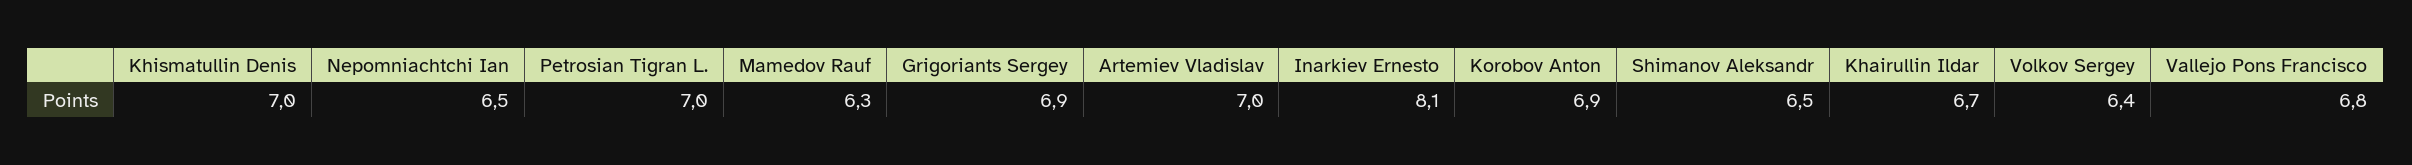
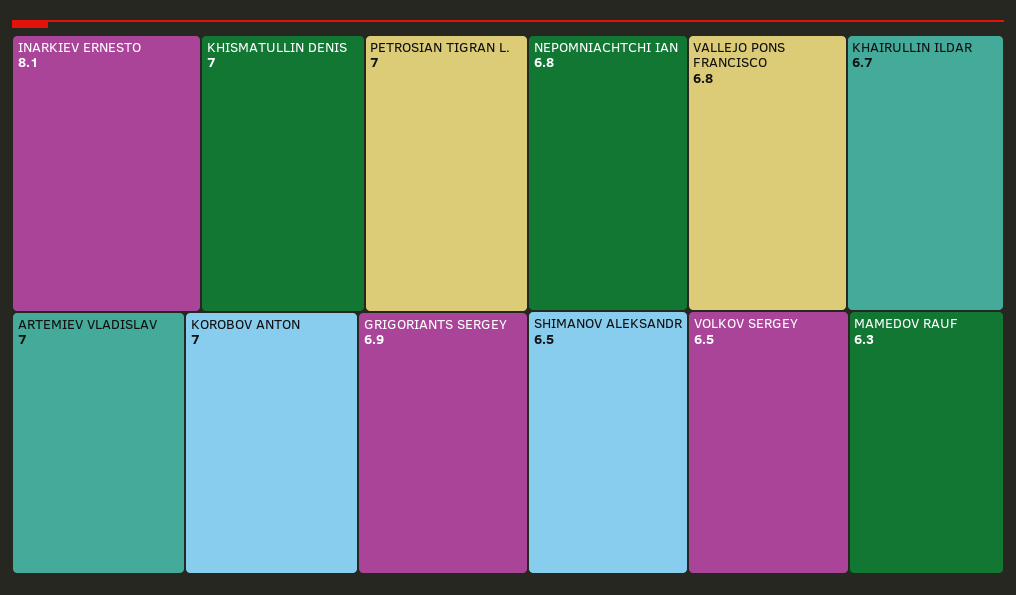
Nepomniachtchi Ian: 6.5 -> 6.8
Korobov Anton: 6.9 -> 7
Volkov Sergey: 6.4 -> 6.5

